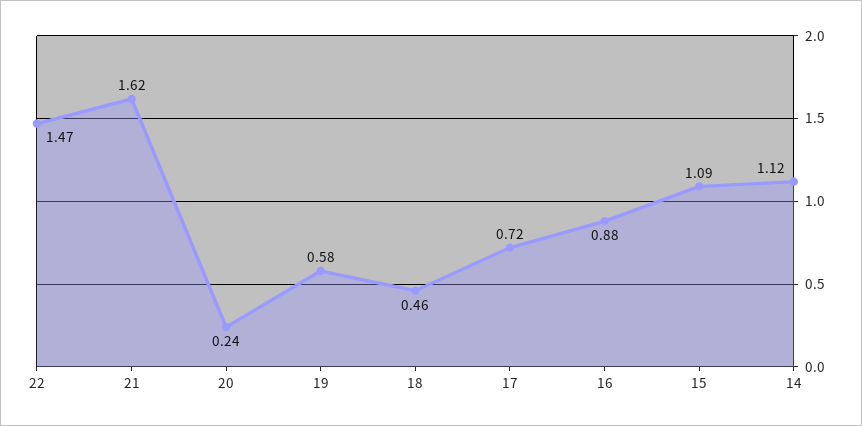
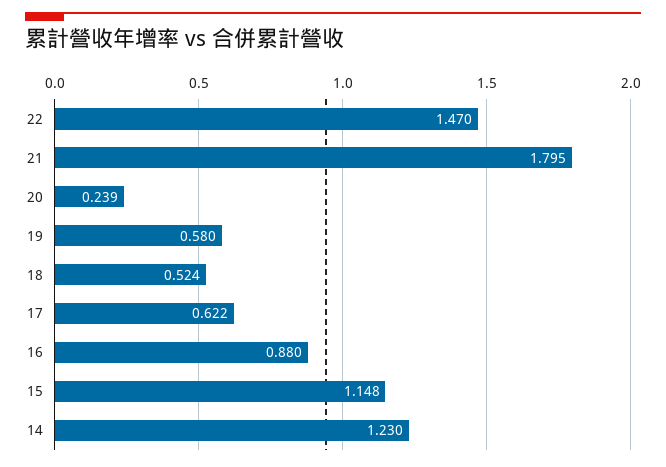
21: 1.62 -> 1.795
18: 0.46 -> 0.524
17: 0.72 -> 0.622
15: 1.09 -> 1.148
14: 1.12 -> 1.23

